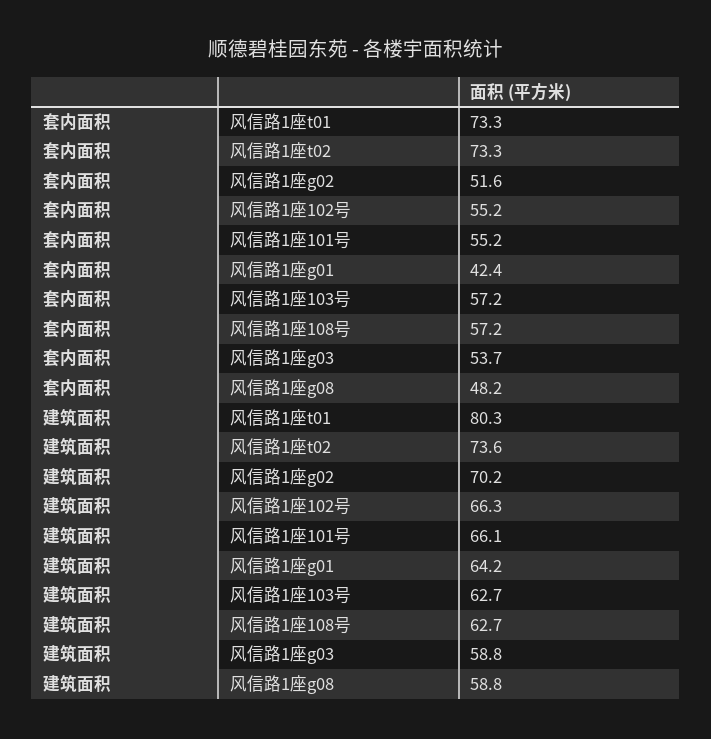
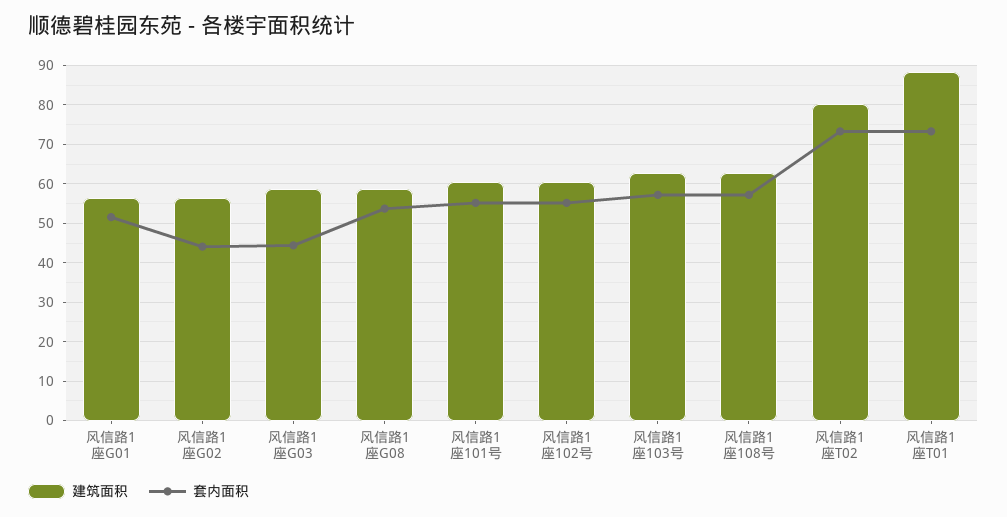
套内面积, 风信路1座g02: 51.6 -> 44
套内面积, 风信路1座g01: 42.4 -> 52
套内面积, 风信路1座g03: 53.7 -> 44
套内面积, 风信路1座g08: 48.2 -> 54
建筑面积, 风信路1座t01: 80.3 -> 88
建筑面积, 风信路1座t02: 73.6 -> 80
建筑面积, 风信路1座g02: 70.2 -> 56
建筑面积, 风信路1座102号: 66.3 -> 60
建筑面积, 风信路1座101号: 66.1 -> 60
建筑面积, 风信路1座g01: 64.2 -> 56

